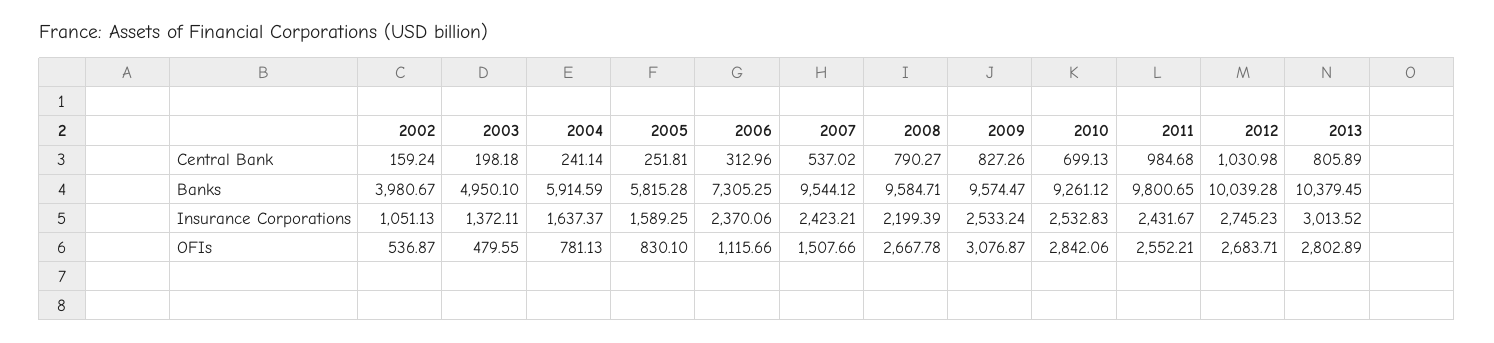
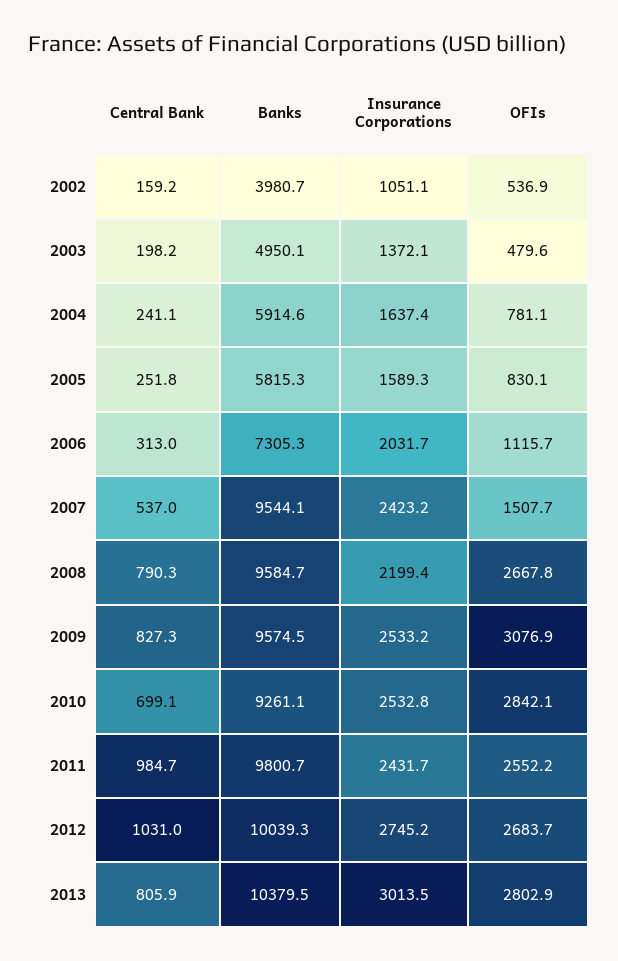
2006, Insurance Corporations: 2370.06 -> 2031.7

